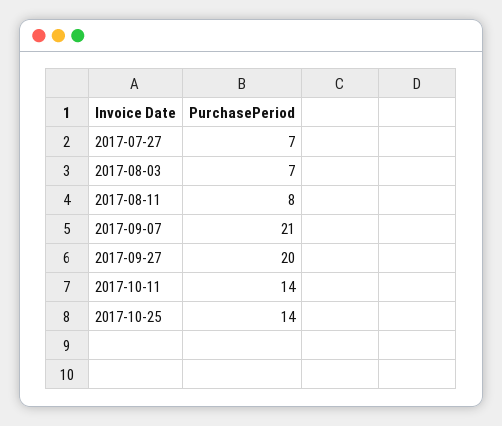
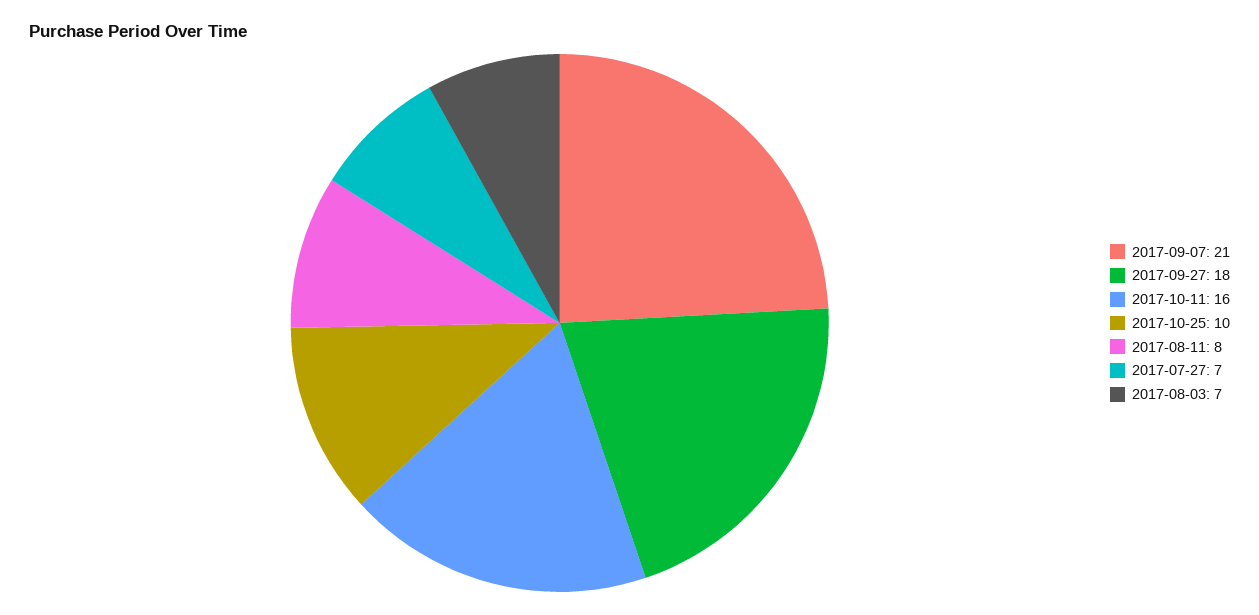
2017-09-27: 20 -> 18
2017-10-11: 14 -> 16
2017-10-25: 14 -> 10

